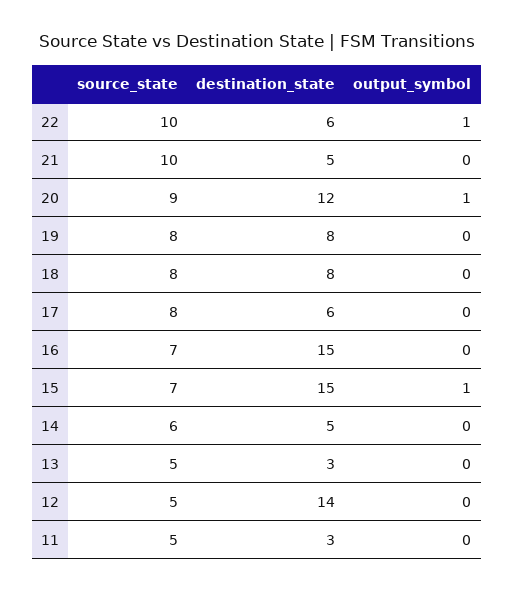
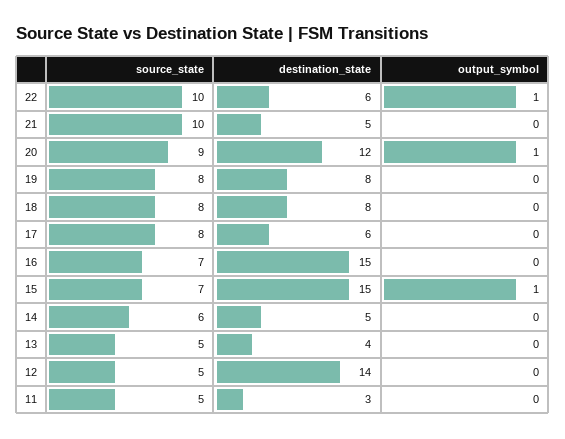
destination_state, 13: 3 -> 4

